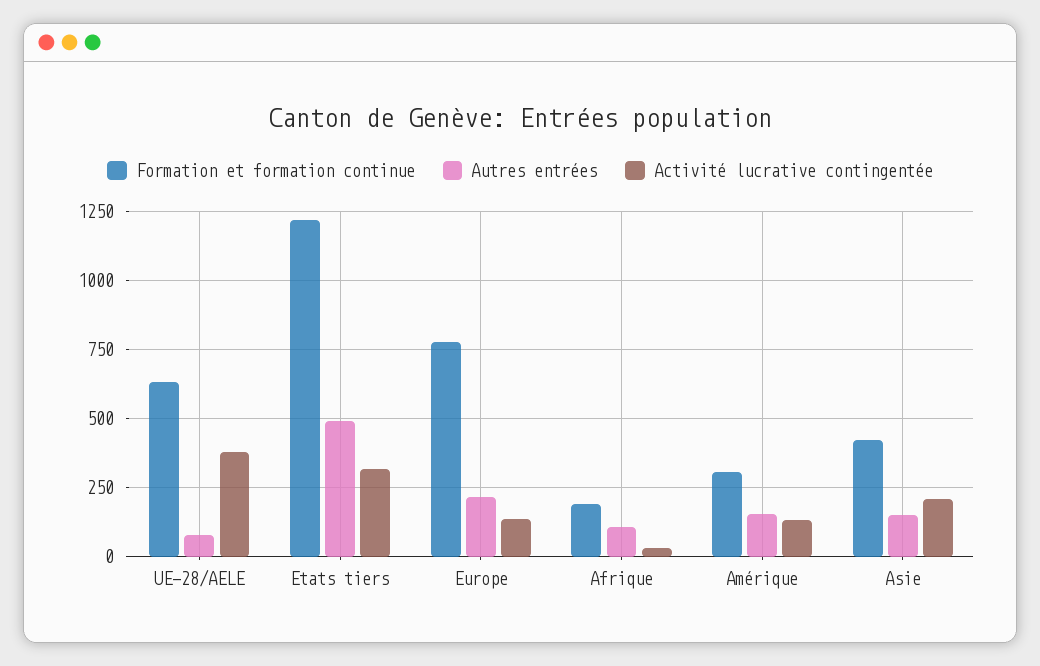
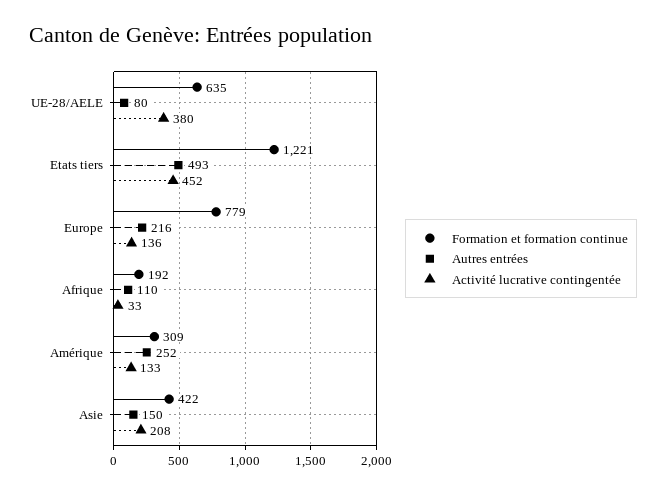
Activité lucrative contingentée, Etats tiers: 325 -> 452
Autres entrées, Amérique: 150 -> 252

